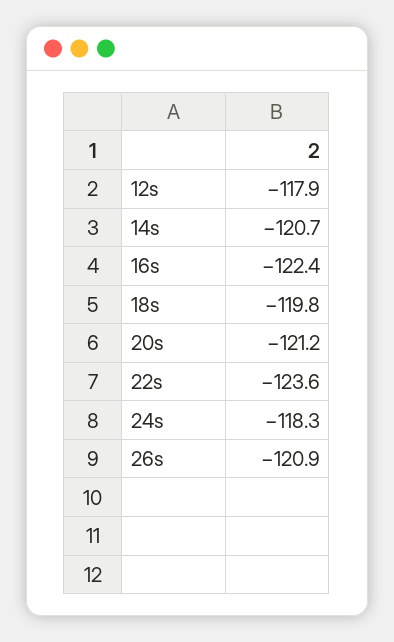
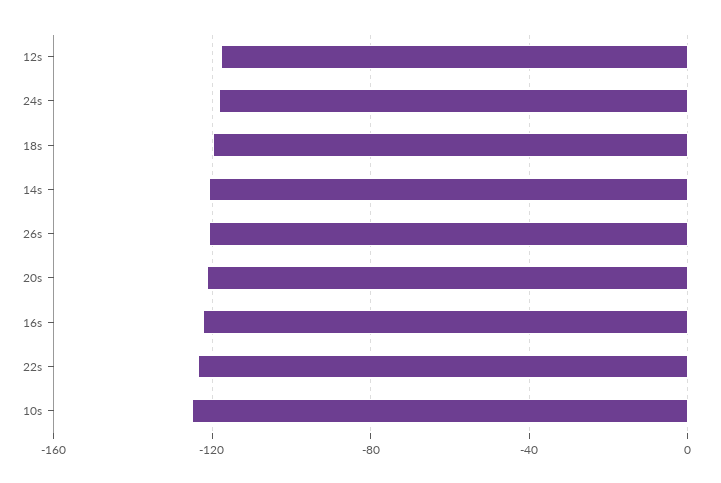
10s: none -> -125

